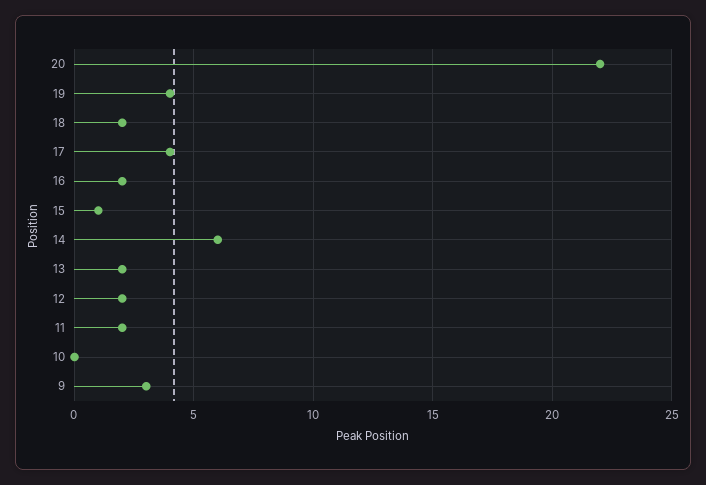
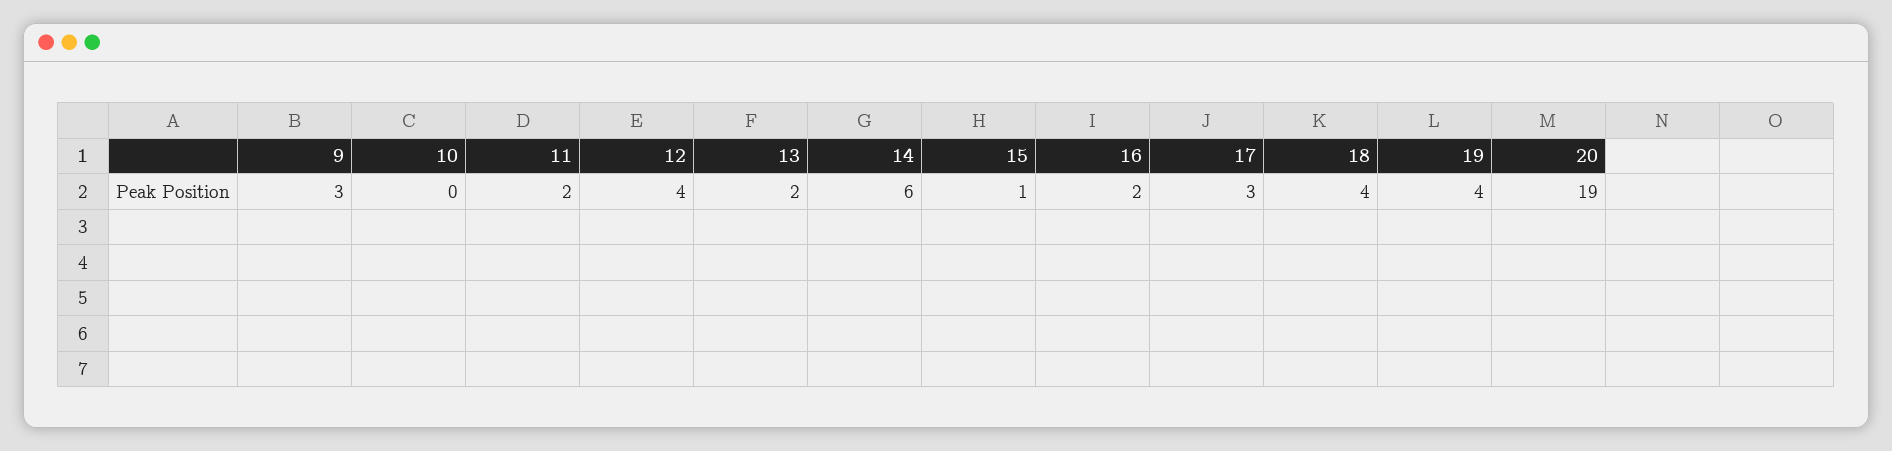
20: 22 -> 19
18: 2 -> 4
17: 4 -> 3
12: 2 -> 4

